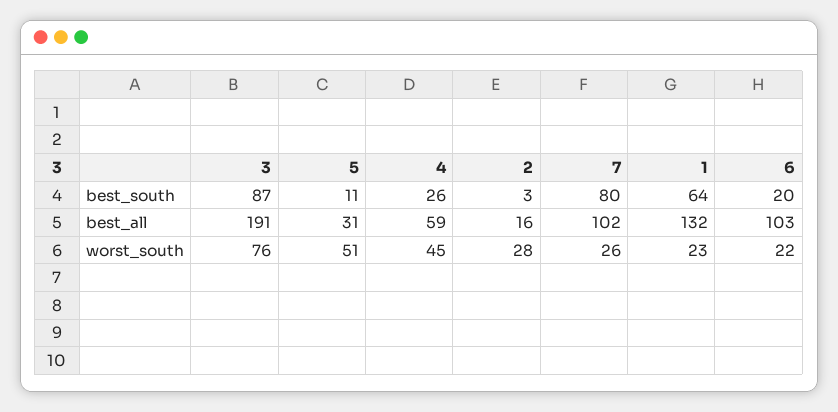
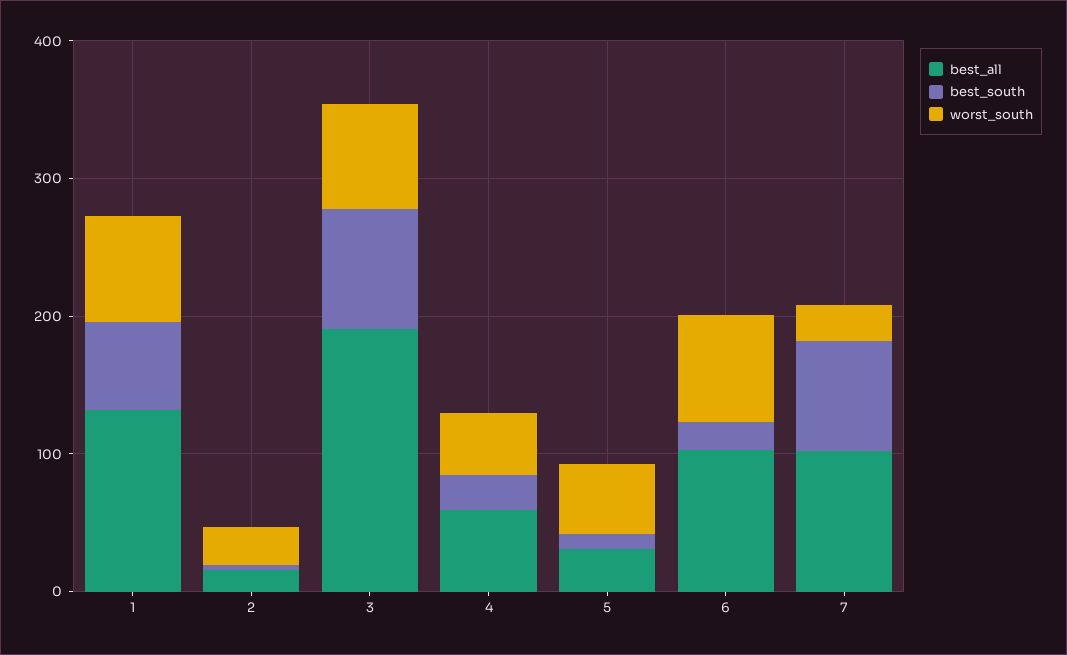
worst_south, 1: 23 -> 80
worst_south, 6: 22 -> 80

